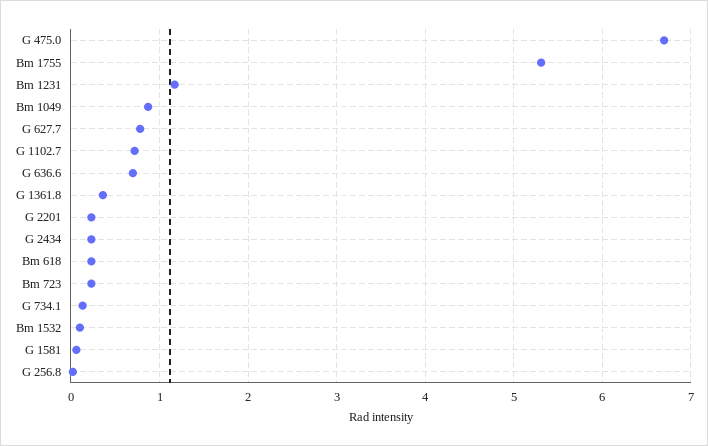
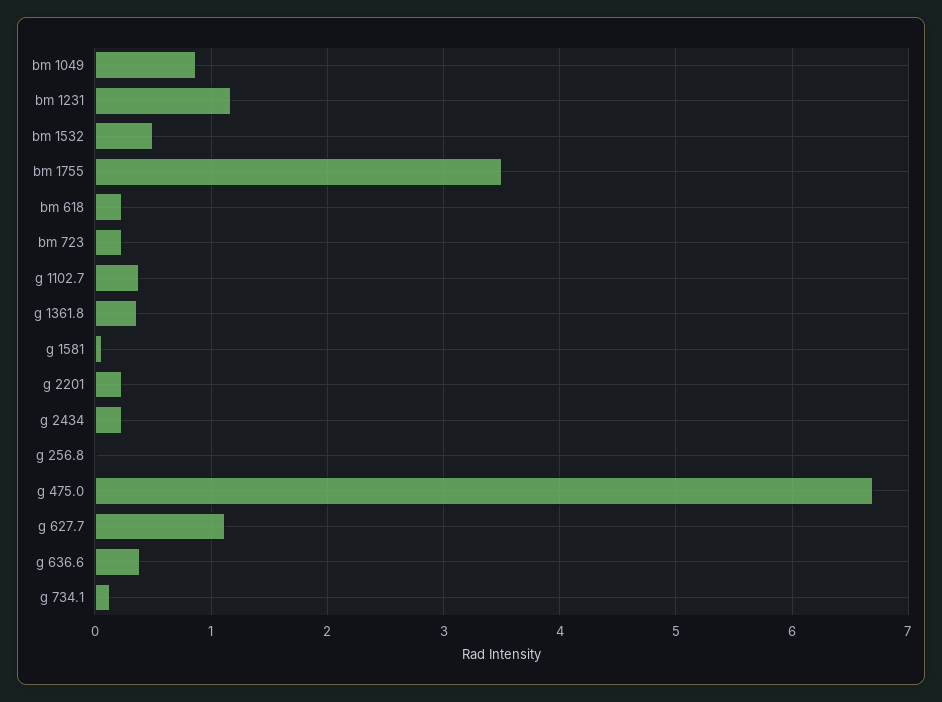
Bm 1755: 5.3 -> 3.5
G 627.7: 0.8 -> 1.1
G 1102.7: 0.7 -> 0.4
G 636.6: 0.7 -> 0.4
Bm 1532: 0.1 -> 0.5

